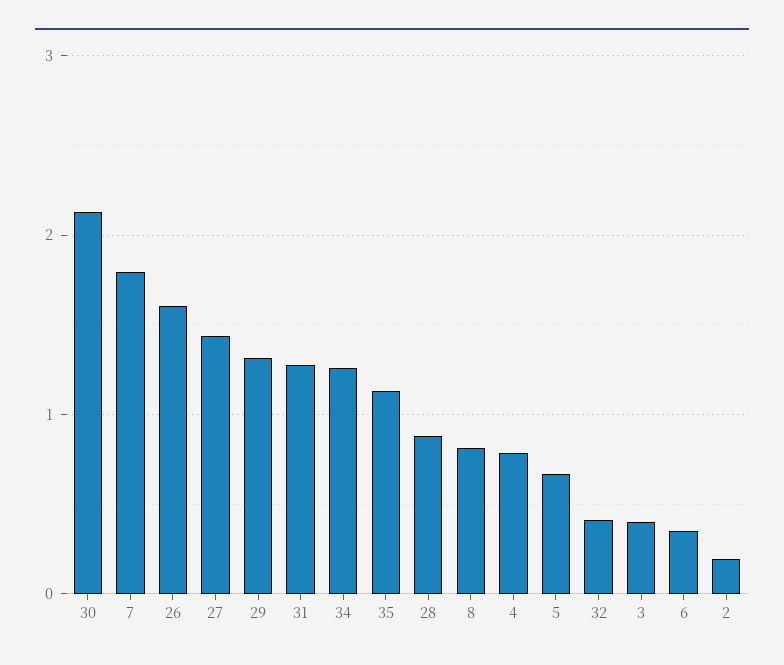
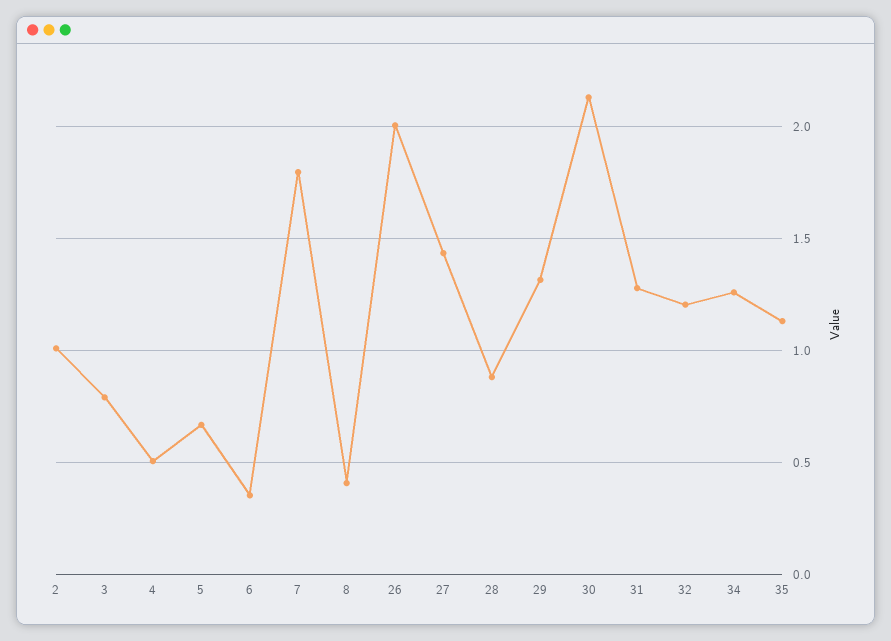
26: 1.6 -> 2
8: 0.8 -> 0.4
4: 0.8 -> 0.5
32: 0.4 -> 1.2
3: 0.4 -> 0.8
2: 0.2 -> 1

